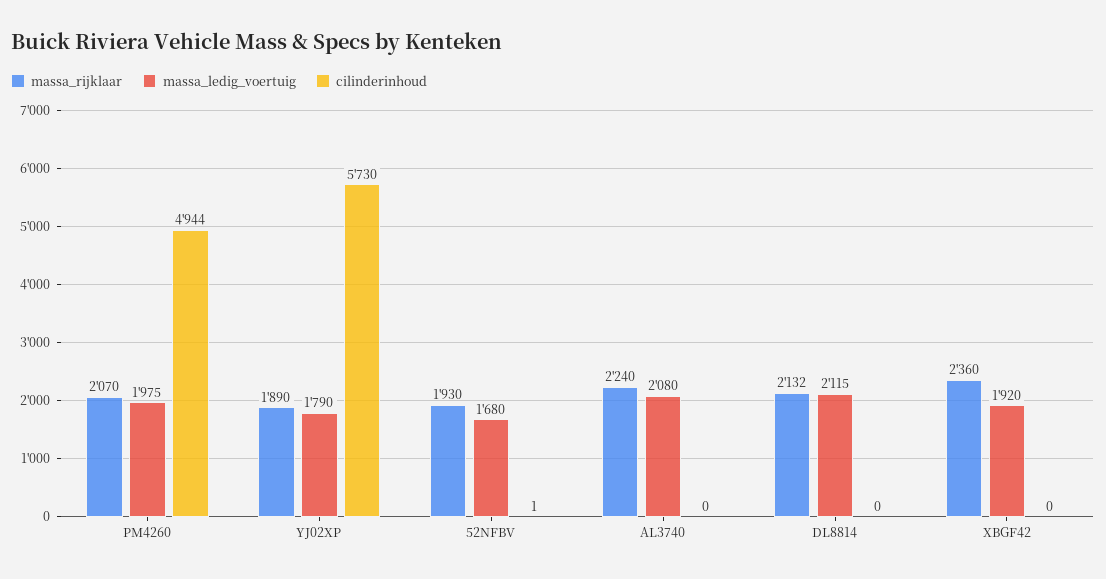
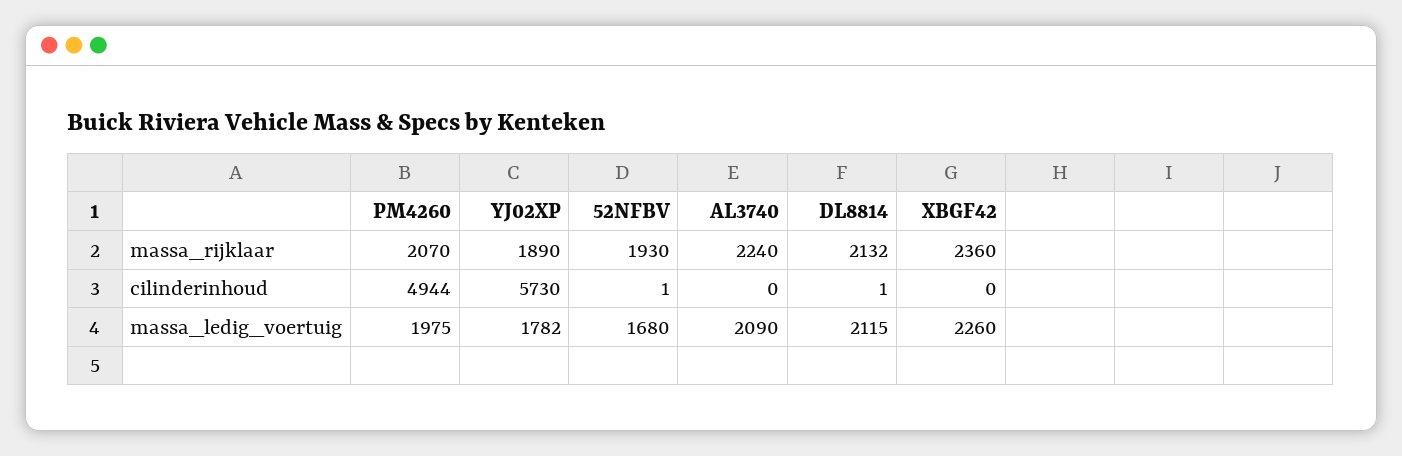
massa_ledig_voertuig, YJ02XP: 1790 -> 1782
massa_ledig_voertuig, AL3740: 2080 -> 2090
cilinderinhoud, DL8814: 0 -> 1
massa_ledig_voertuig, XBGF42: 1920 -> 2260

